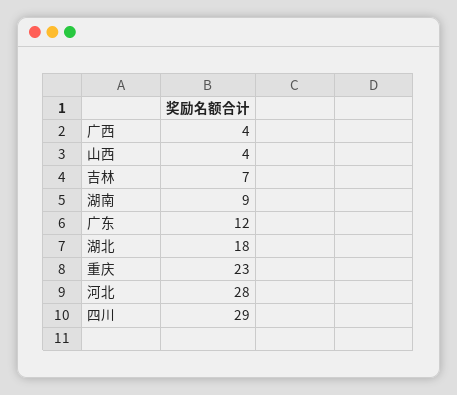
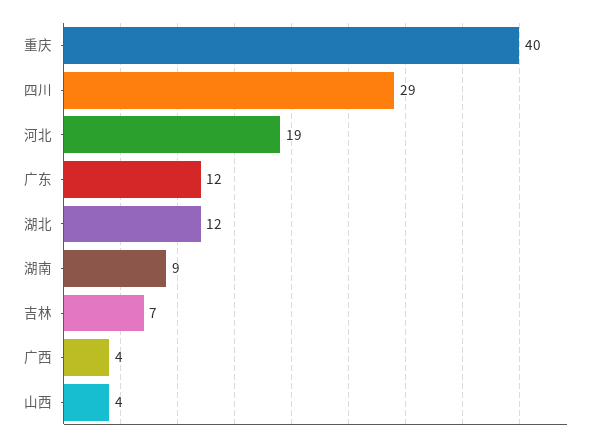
湖北: 18 -> 12
重庆: 23 -> 40
河北: 28 -> 19

